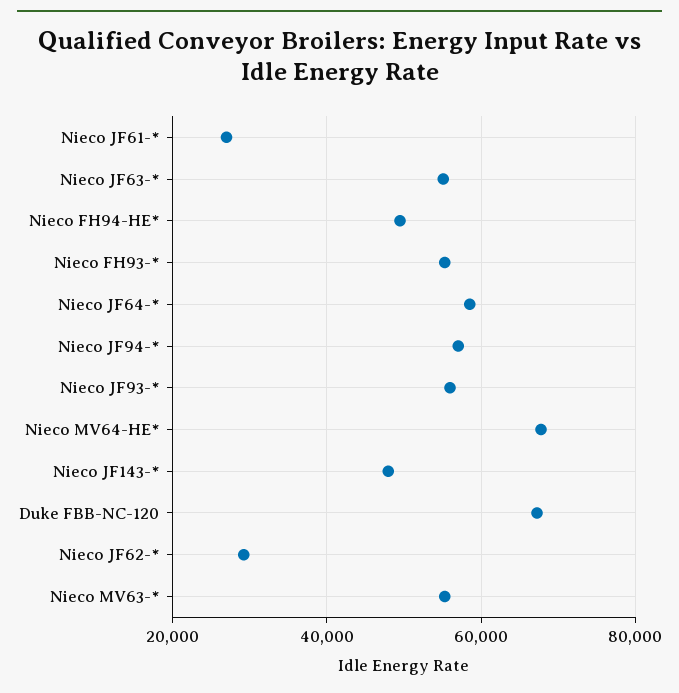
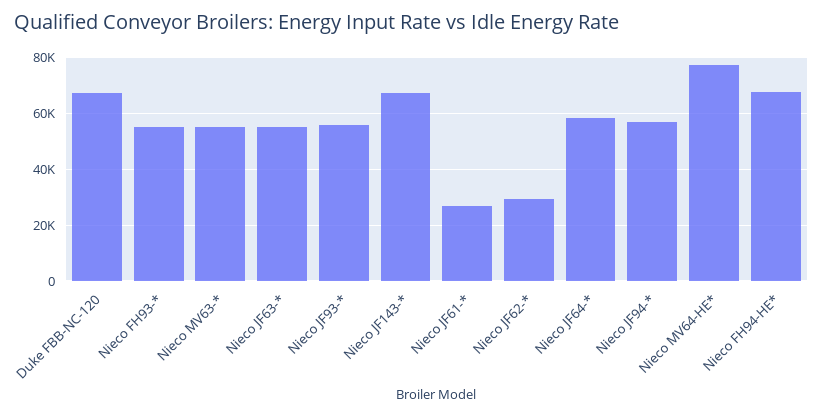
Nieco FH94-HE*: 50000 -> 67500
Nieco MV64-HE*: 68000 -> 77500
Nieco JF143-*: 48000 -> 67500

